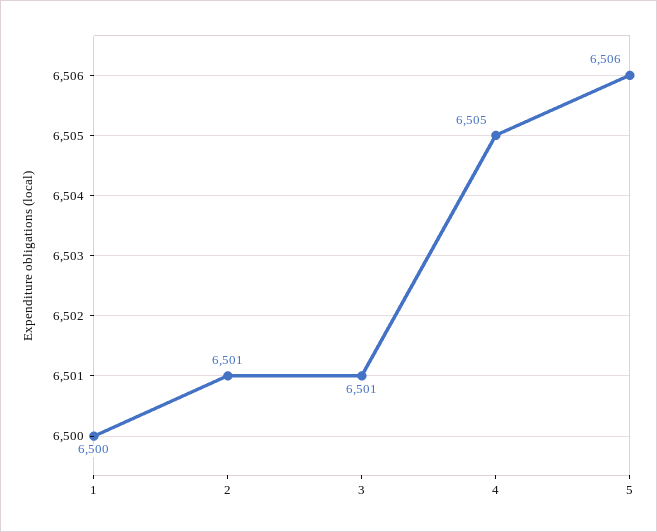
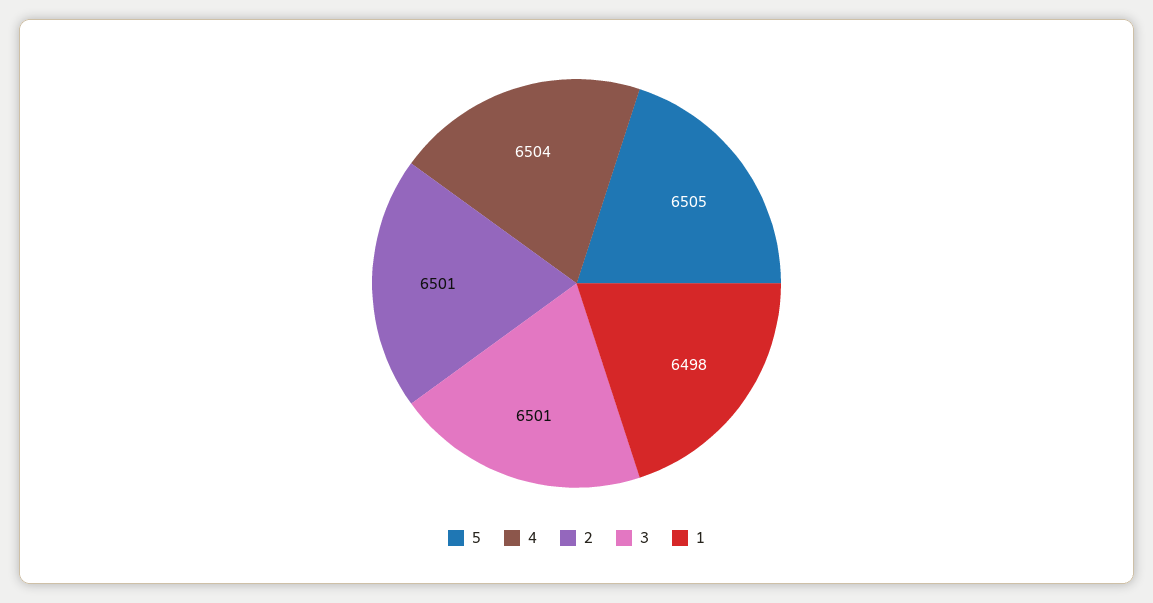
1: 6500 -> 6498
4: 6505 -> 6504
5: 6506 -> 6505

